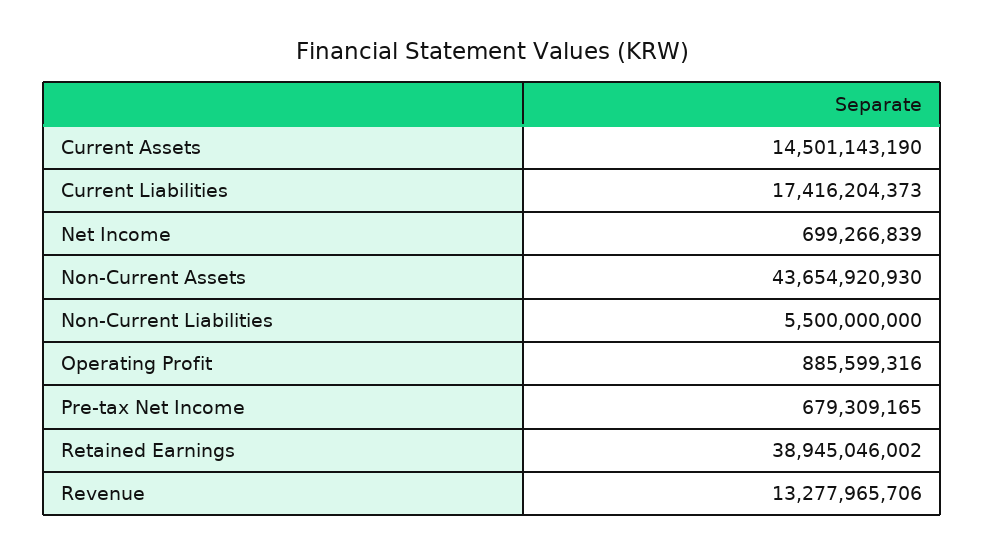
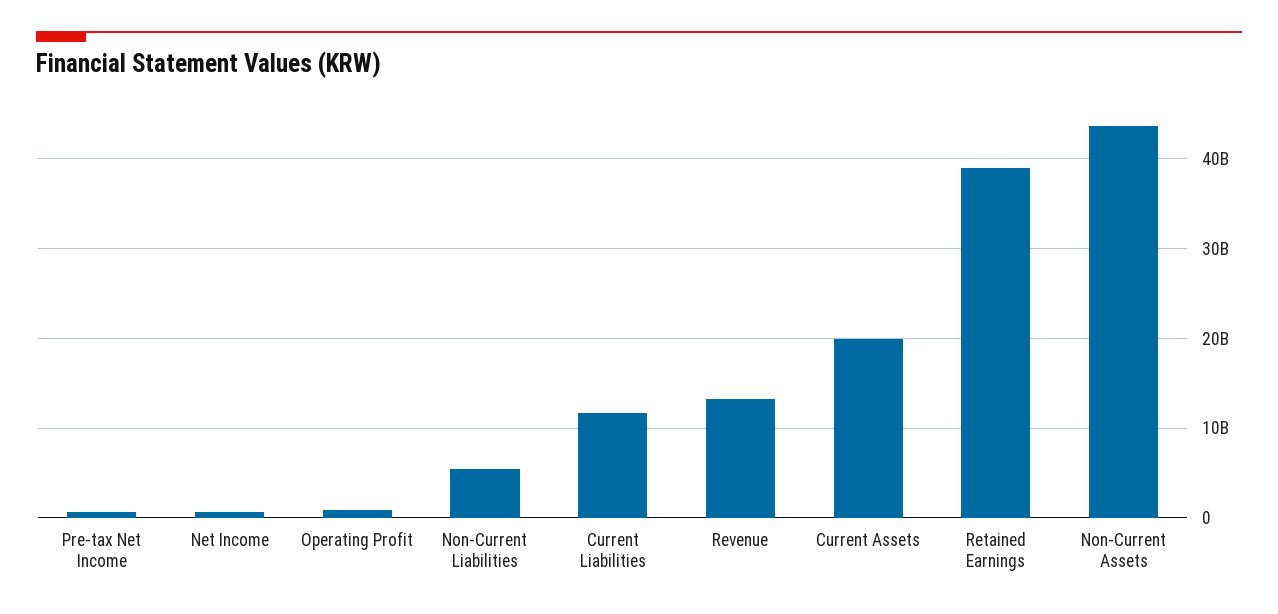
Current Assets: 14501143190 -> 20000000000
Current Liabilities: 17416204373 -> 12000000000

